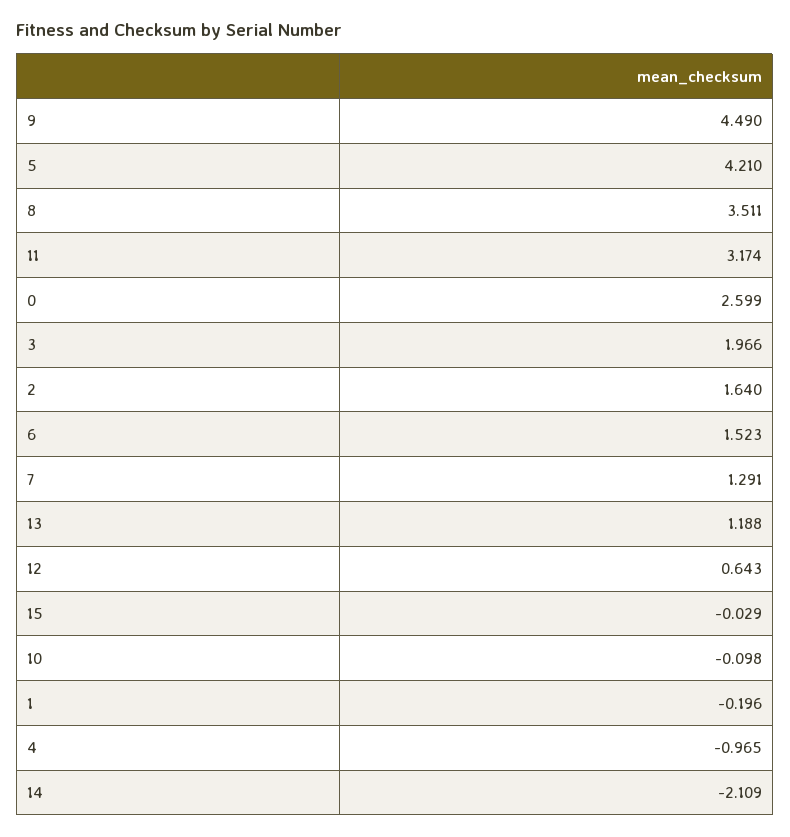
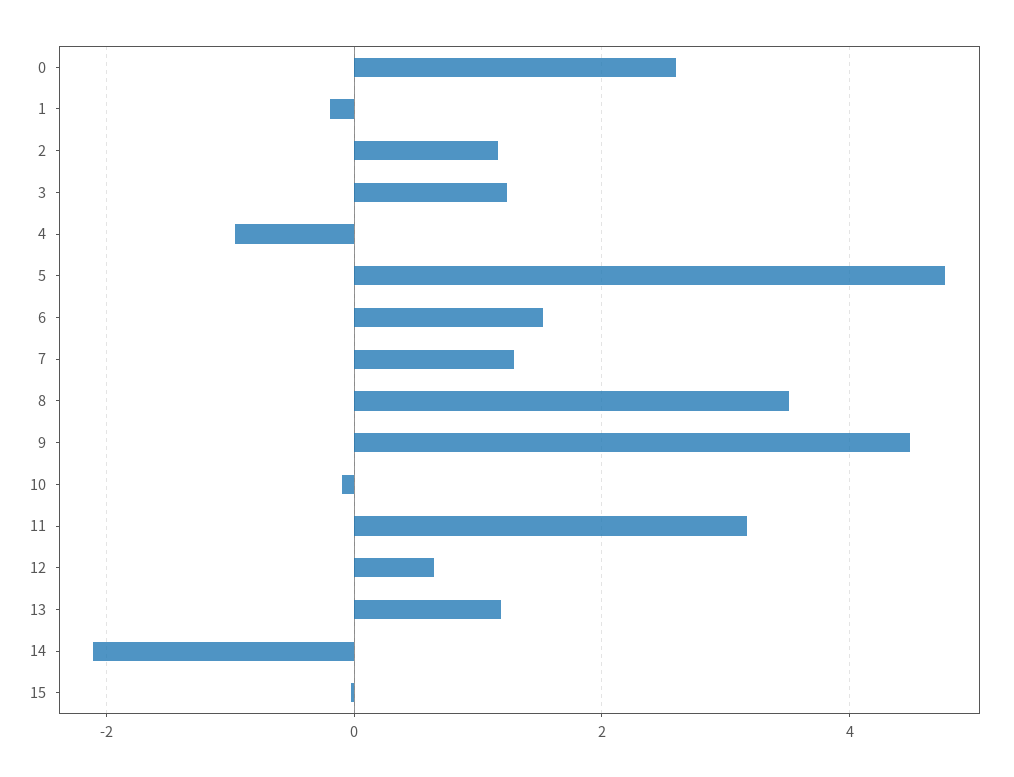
5: 4.21 -> 4.8
3: 1.966 -> 1.2
2: 1.64 -> 1.2

